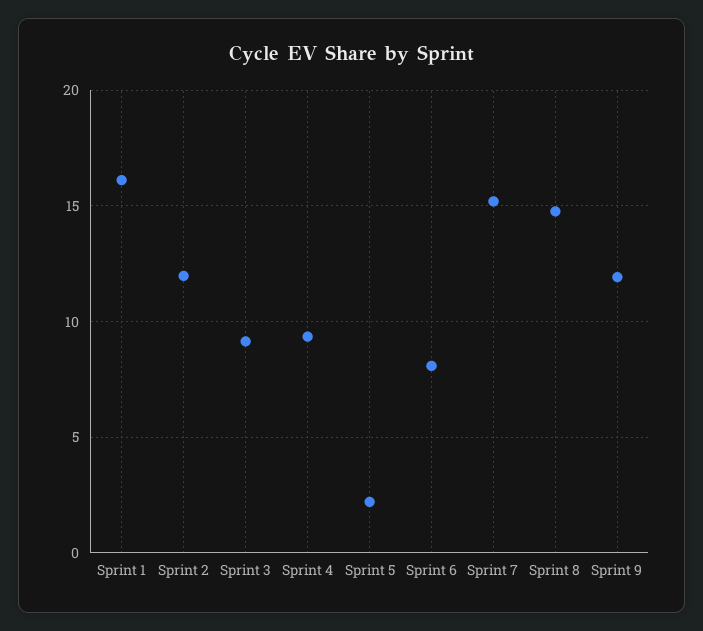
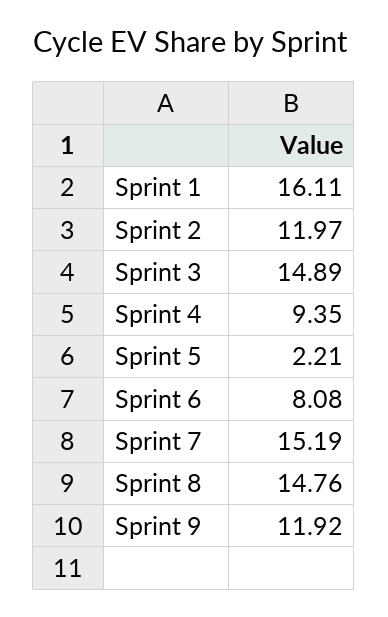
Sprint 3: 9 -> 14.89

